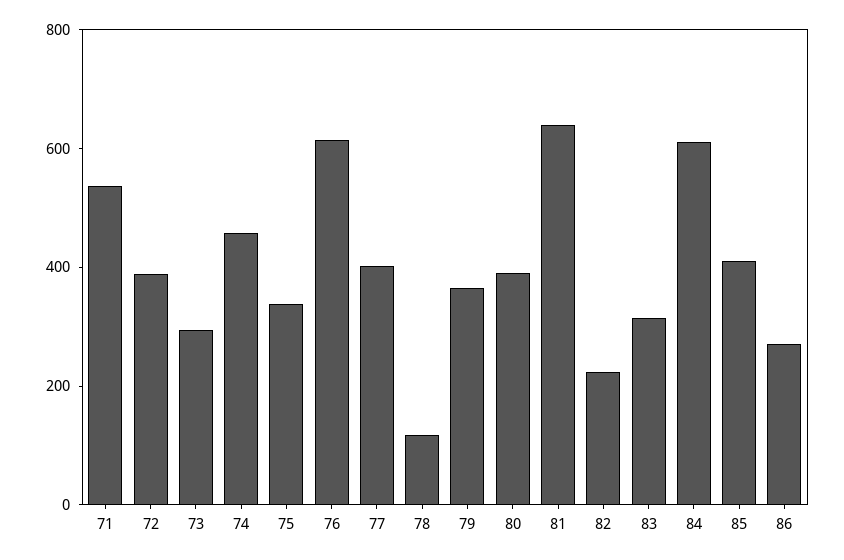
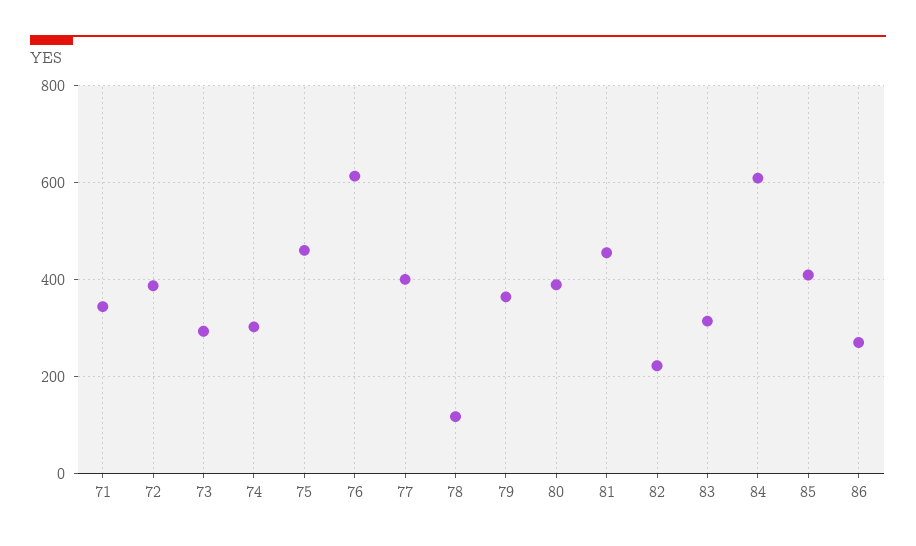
71: 550 -> 340
74: 450 -> 300
75: 350 -> 460
81: 650 -> 460

